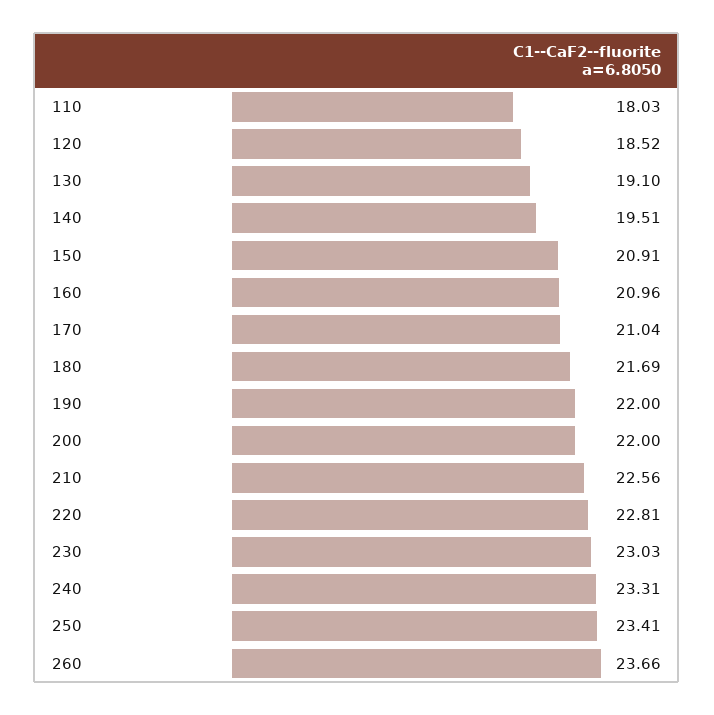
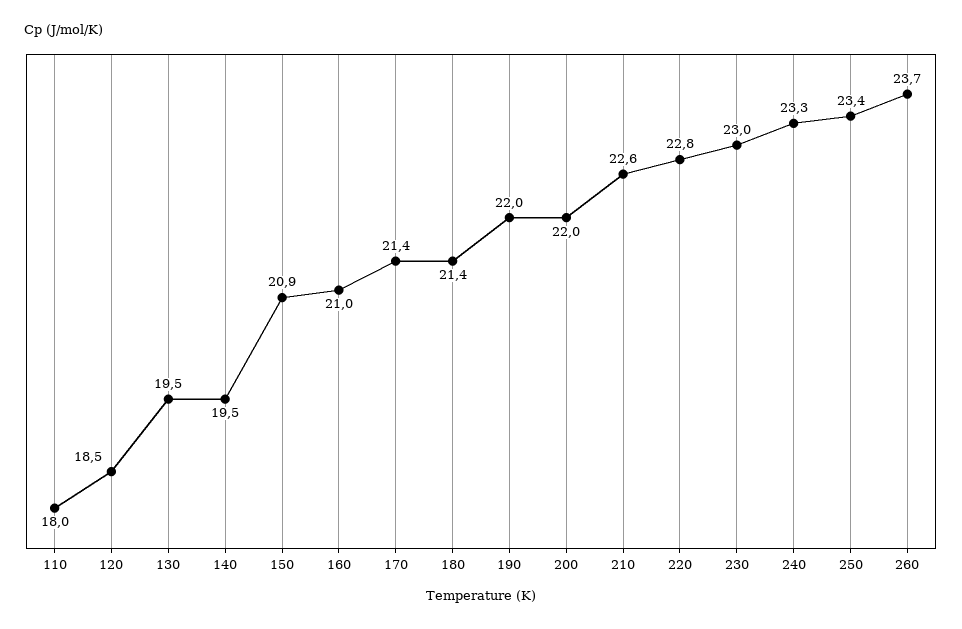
130: 19.1 -> 19.5
170: 21.04 -> 21.4
180: 21.69 -> 21.4

